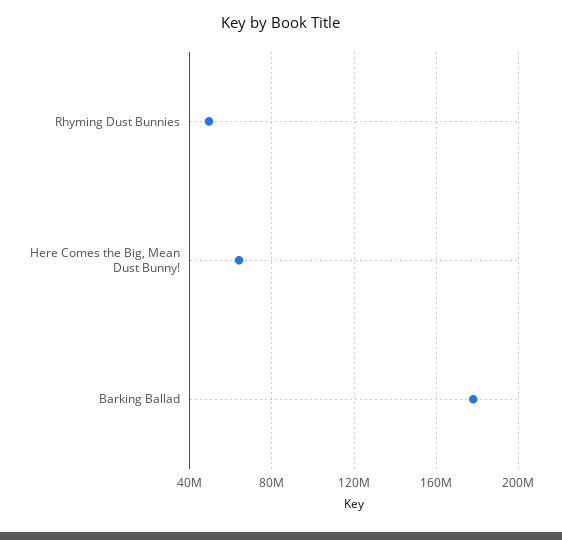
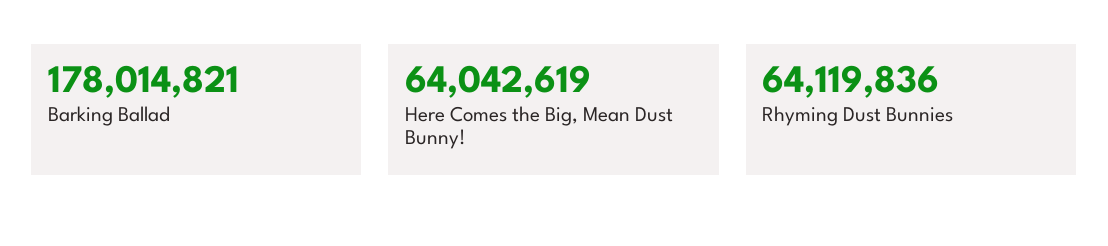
Rhyming Dust Bunnies: 50000000 -> 64119836

